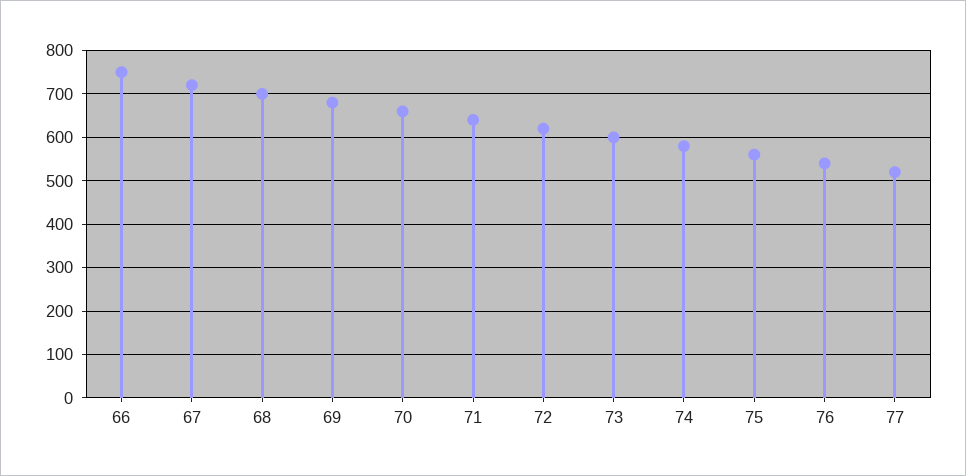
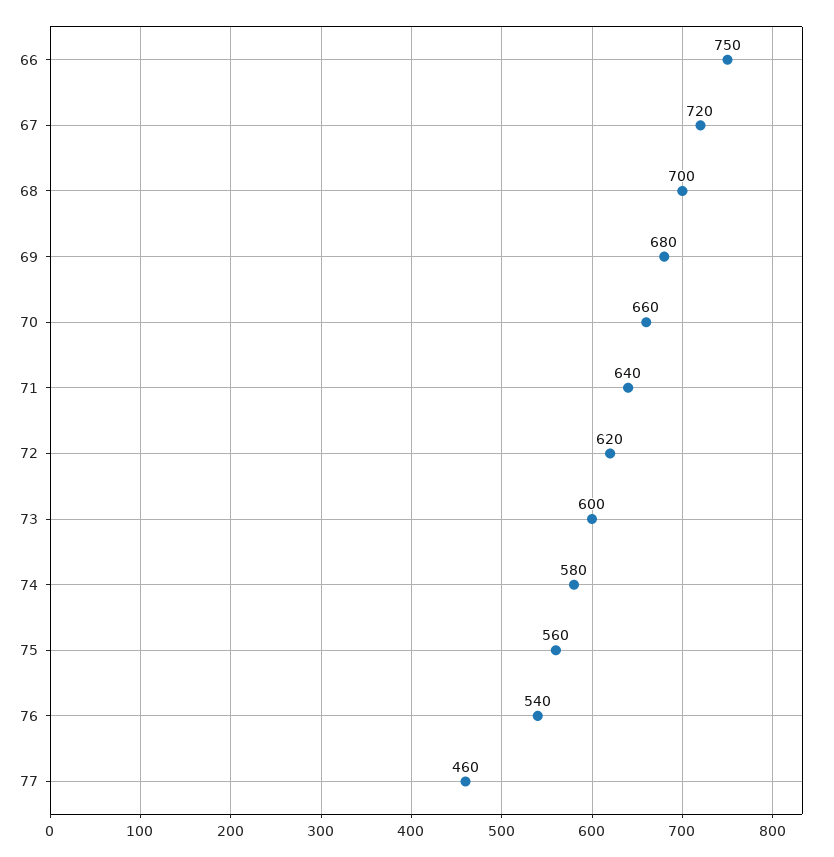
77: 520 -> 460

